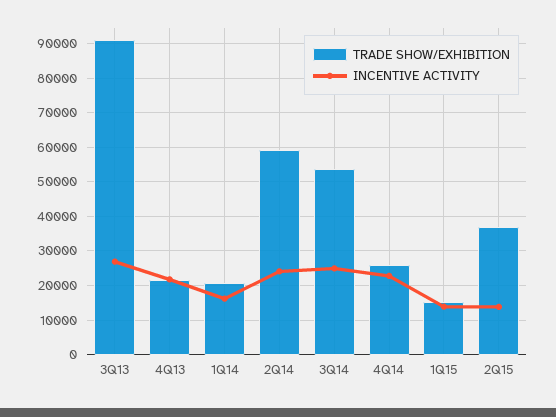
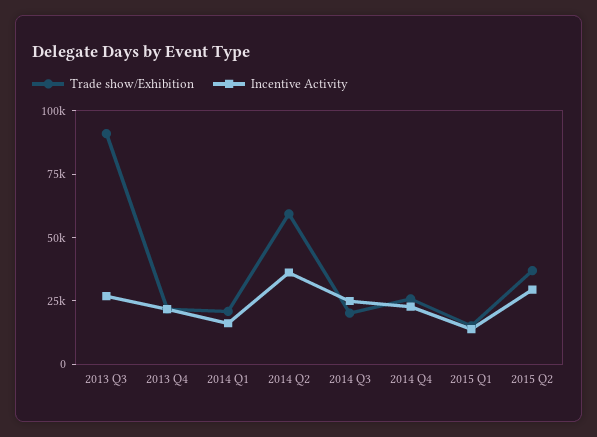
INCENTIVE ACTIVITY, 2Q14: 24000 -> 35000
TRADE SHOW/EXHIBITION, 3Q14: 54000 -> 20000
INCENTIVE ACTIVITY, 2Q15: 14000 -> 30000

